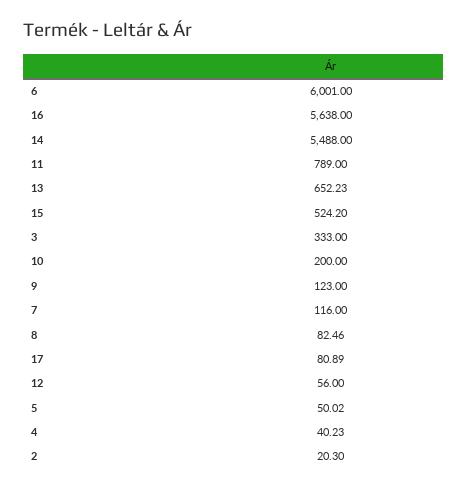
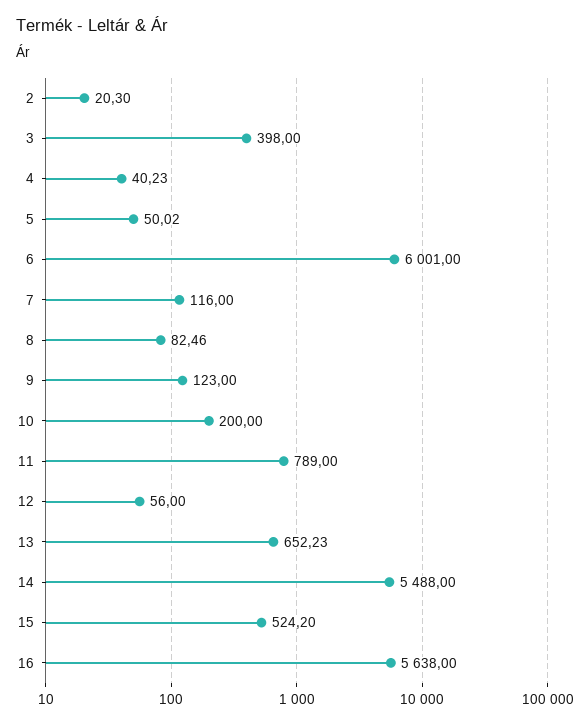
3: 333 -> 398
17: 80.89 -> none

